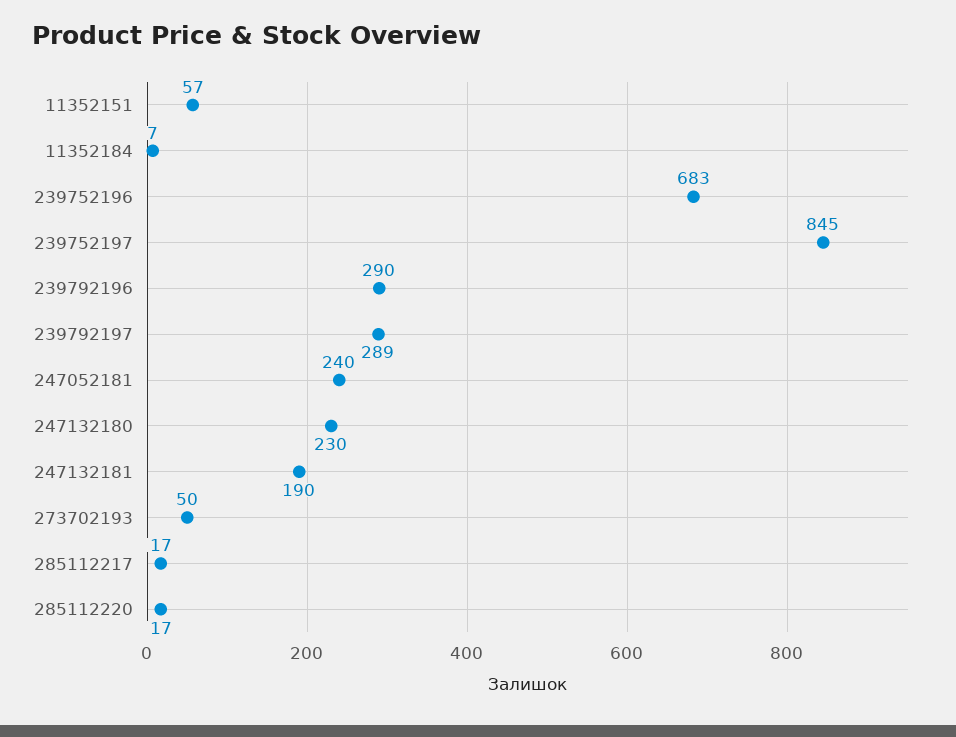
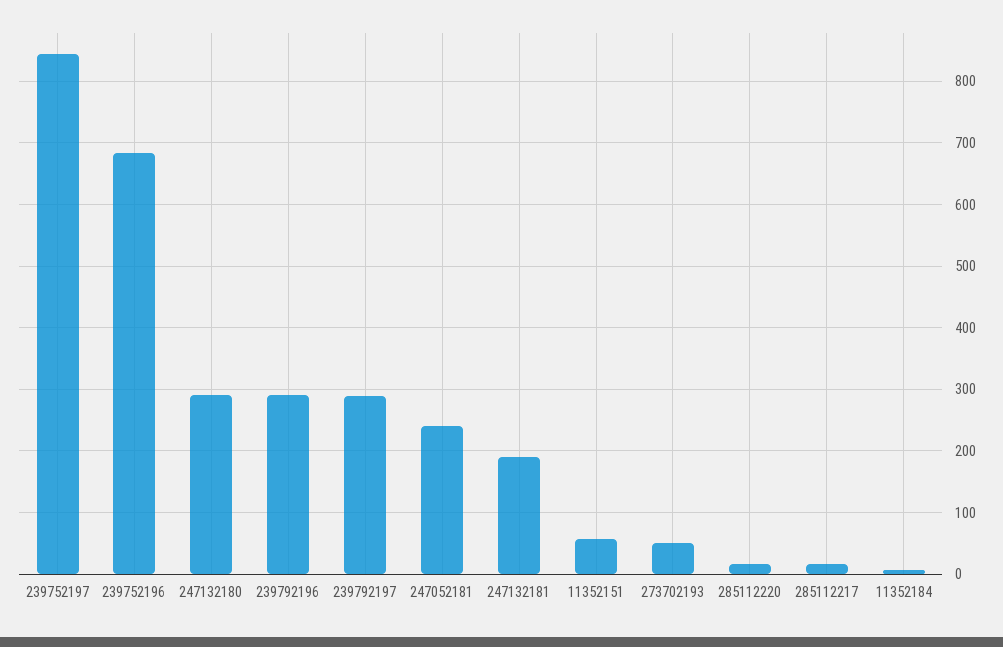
247132180: 230 -> 290

